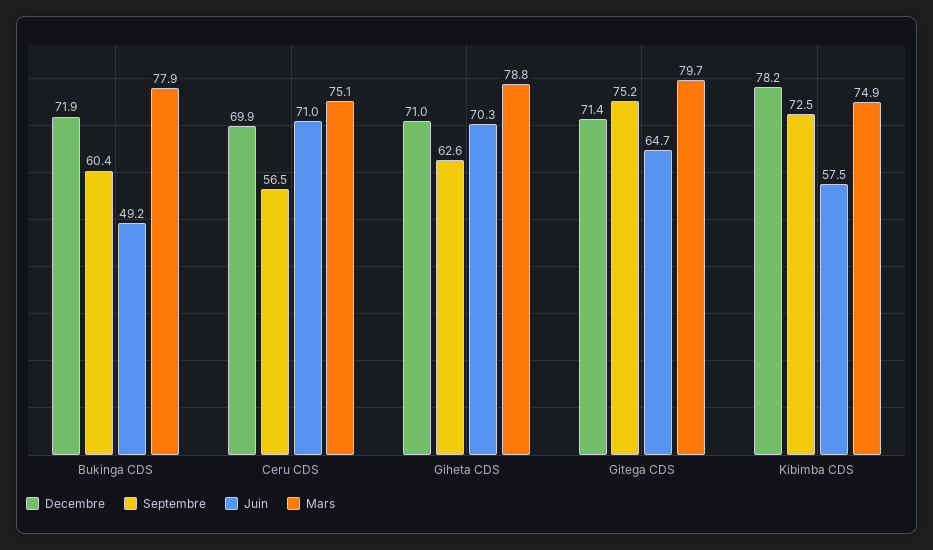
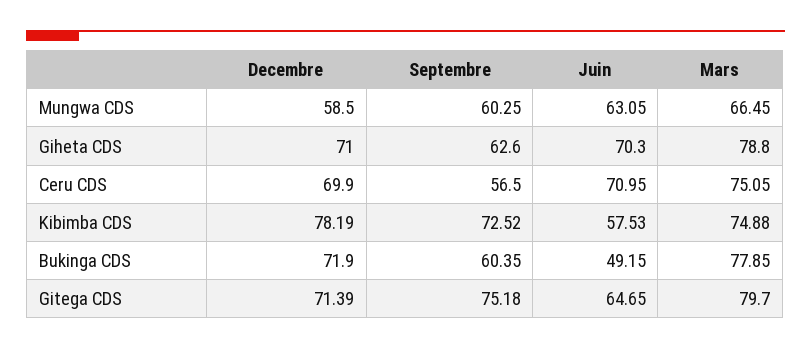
Decembre, Mungwa CDS: none -> 58.5
Septembre, Mungwa CDS: none -> 60.25
Juin, Mungwa CDS: none -> 63.05
Mars, Mungwa CDS: none -> 66.45

